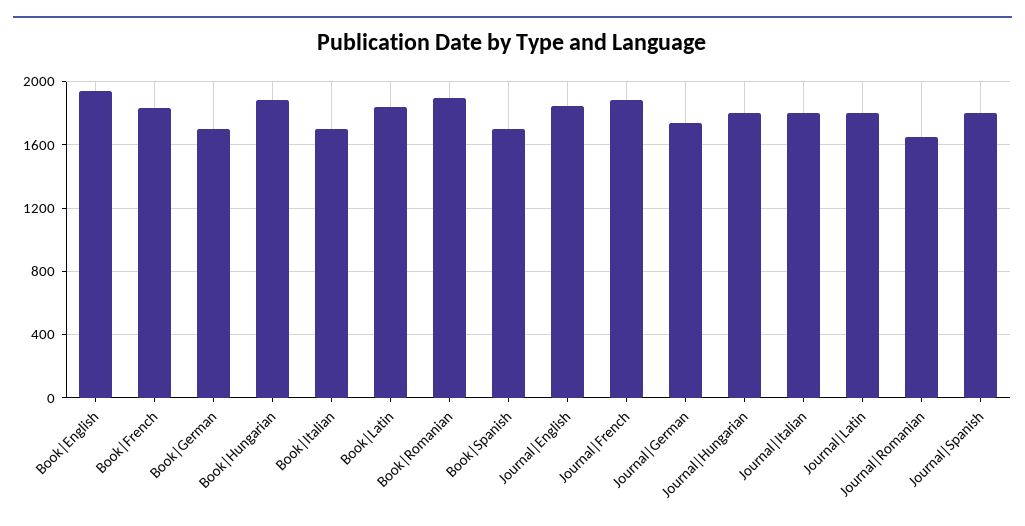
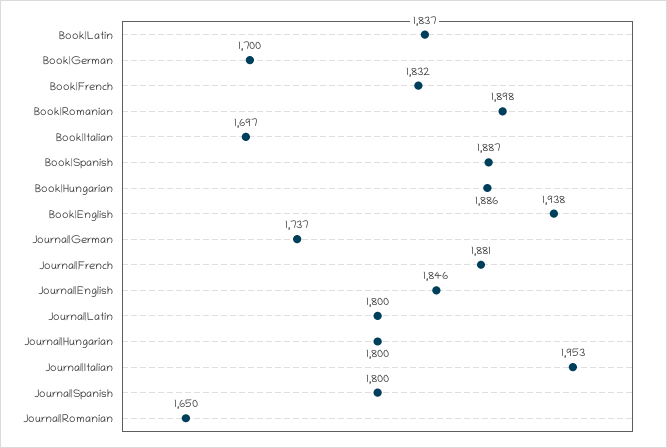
Book|Spanish: 1700 -> 1887
Journal|Italian: 1800 -> 1953

